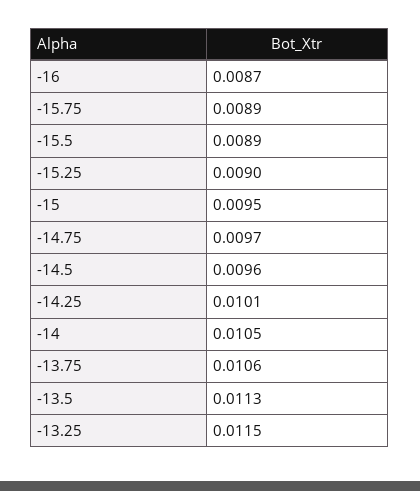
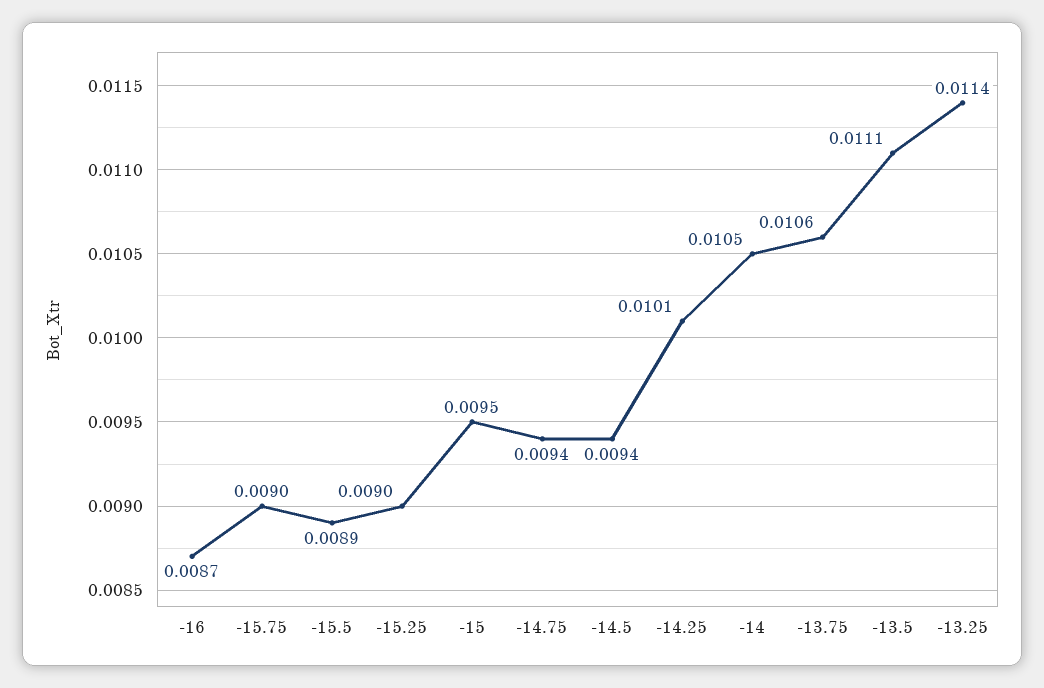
-15.75: 0.0089 -> 0.009
-14.75: 0.0097 -> 0.0094
-14.5: 0.0096 -> 0.0094
-13.5: 0.0113 -> 0.0111
-13.25: 0.0115 -> 0.0114

